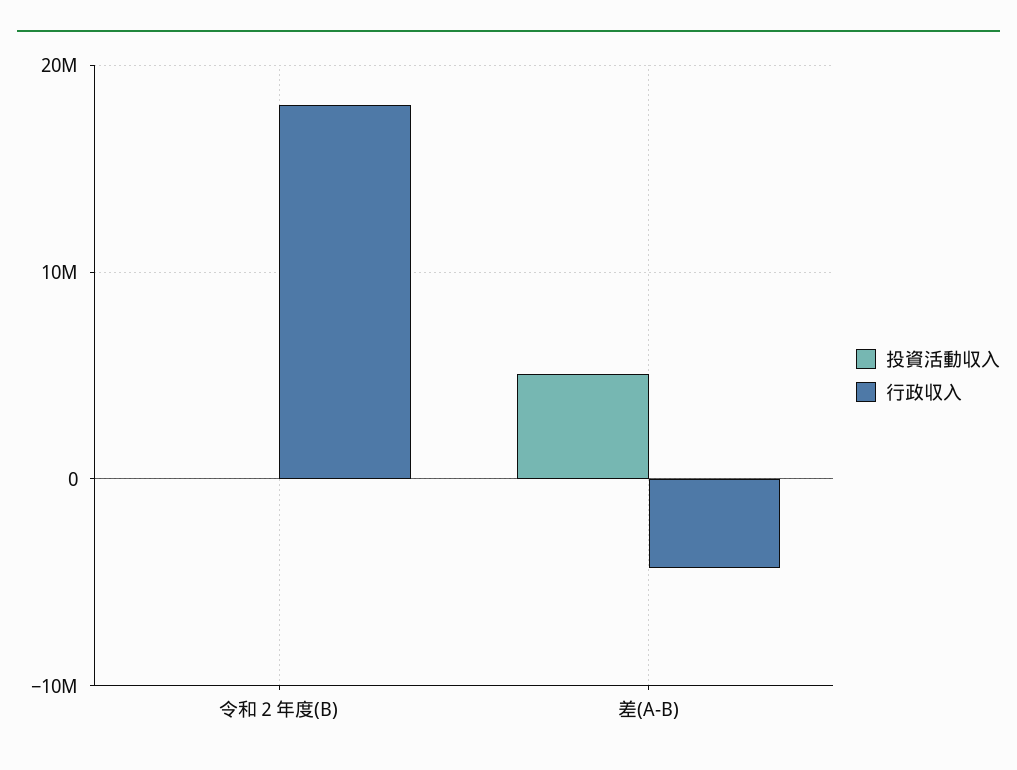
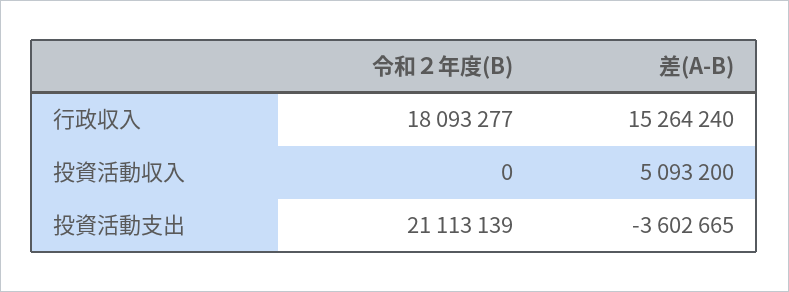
行政収入, 差(A-B): -4000000 -> 15264240
投資活動支出, 令和２年度(B): none -> 21113139
投資活動支出, 差(A-B): none -> -3602665

